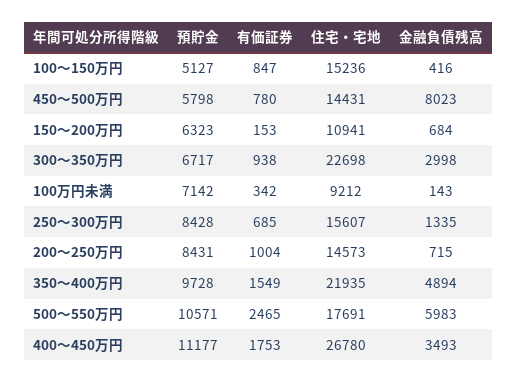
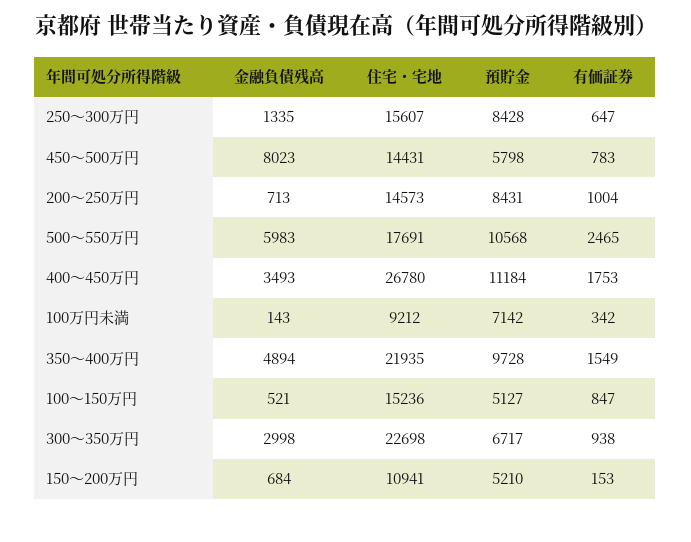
金融負債残高, 100～150万円: 416 -> 521
有価証券, 450～500万円: 780 -> 783
預貯金, 150～200万円: 6323 -> 5210
有価証券, 250～300万円: 685 -> 647
金融負債残高, 200～250万円: 715 -> 713
預貯金, 500～550万円: 10571 -> 10568
預貯金, 400～450万円: 11177 -> 11184

